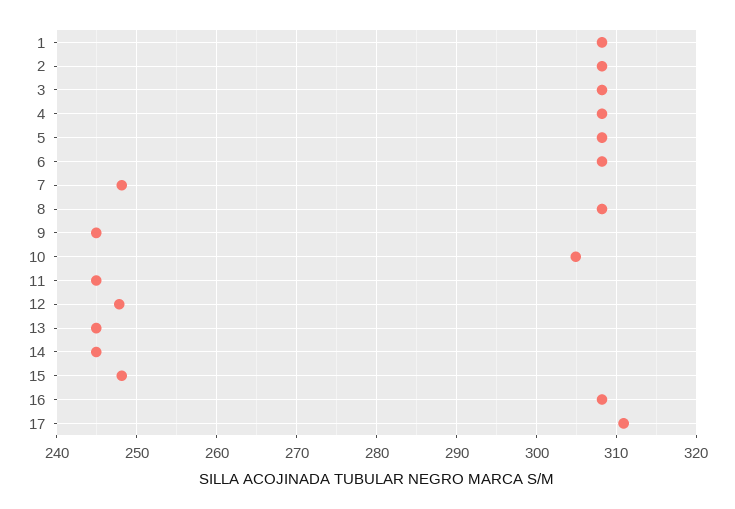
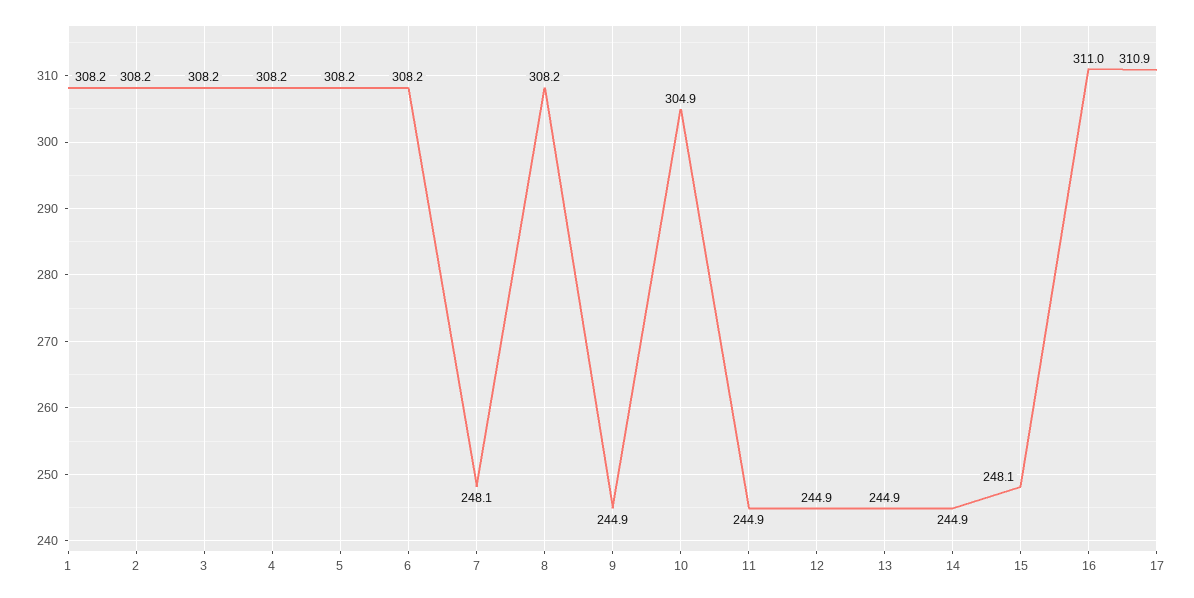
12: 248 -> 244.9
16: 308 -> 311

